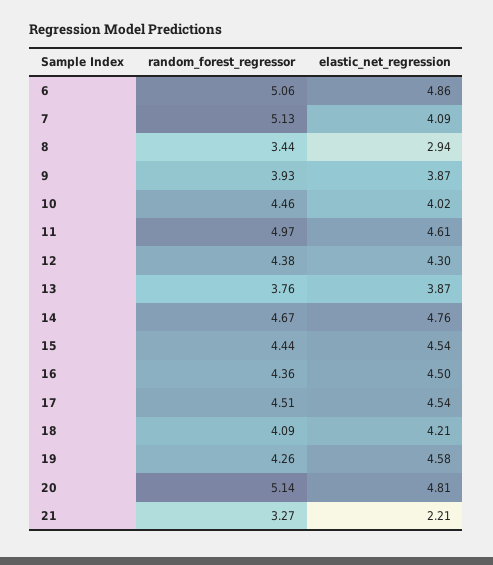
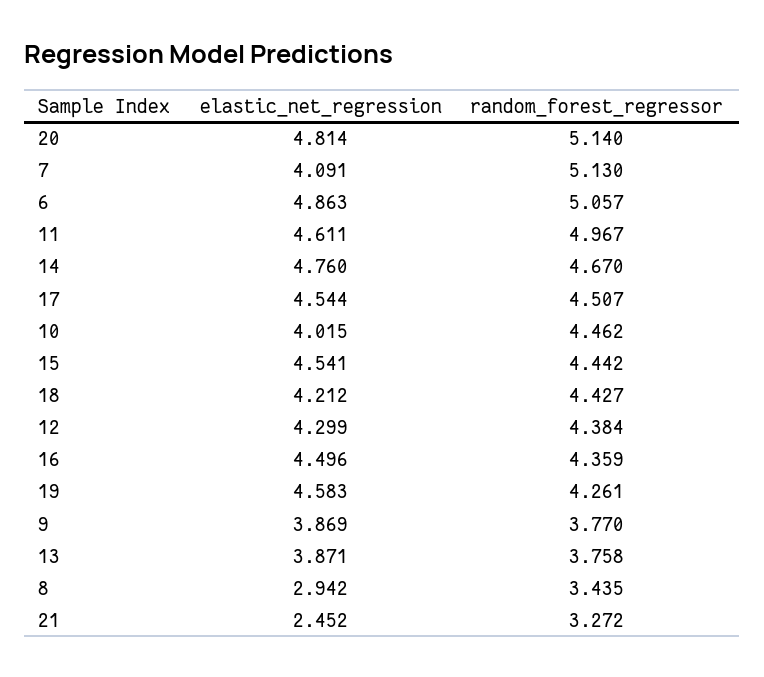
random_forest_regressor, 9: 3.93 -> 3.77
random_forest_regressor, 18: 4.09 -> 4.427
elastic_net_regression, 21: 2.21 -> 2.452

